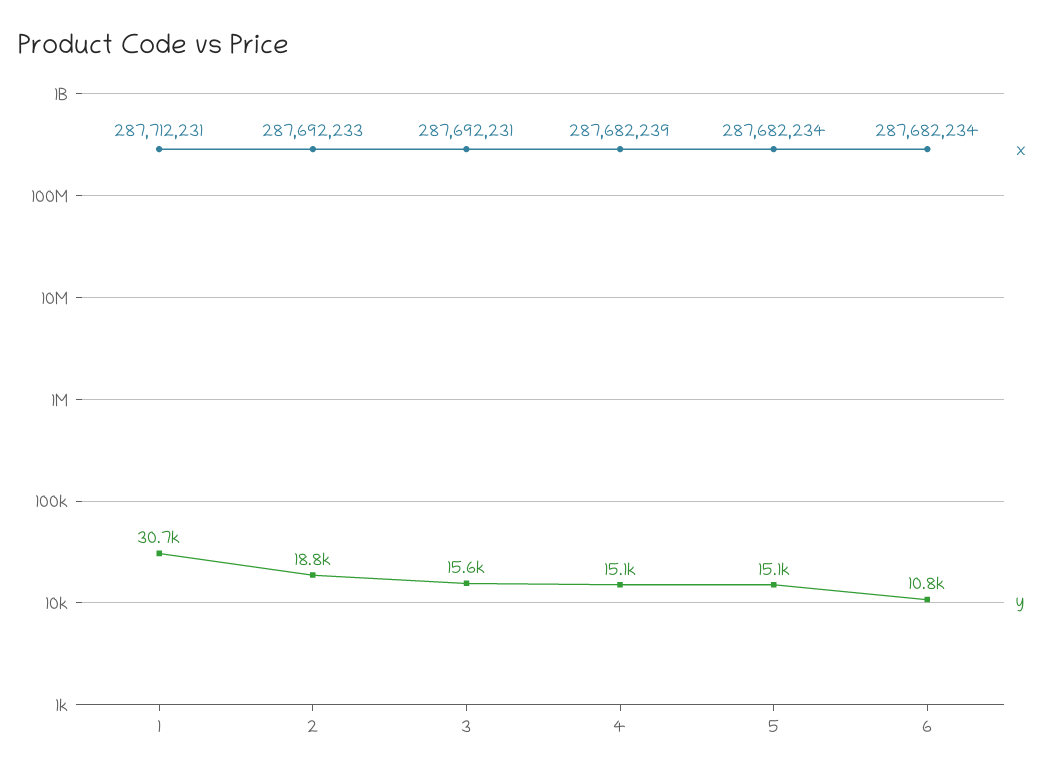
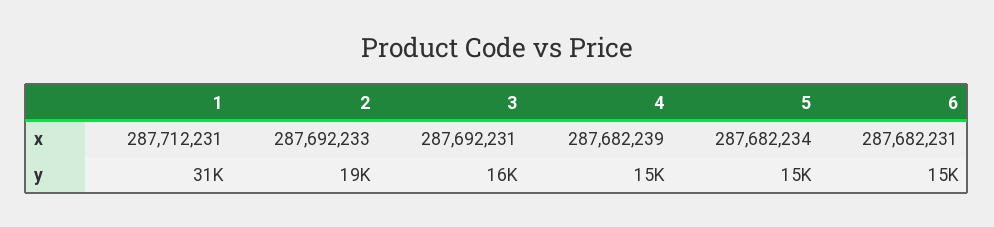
x, 6: 287682234 -> 287682231
y, 6: 10800 -> 15000

